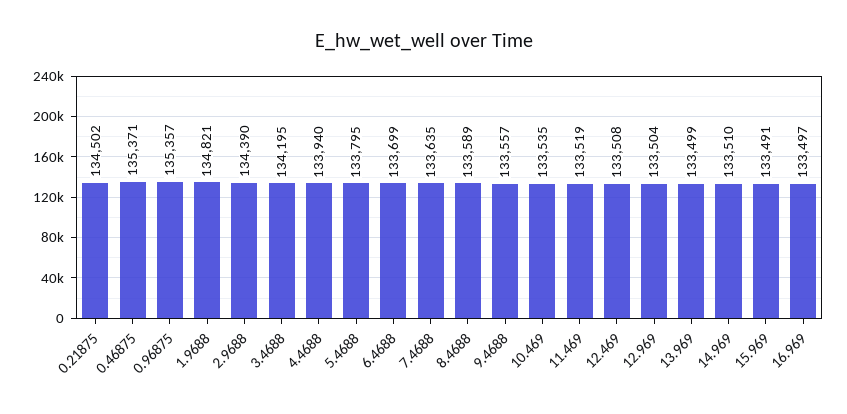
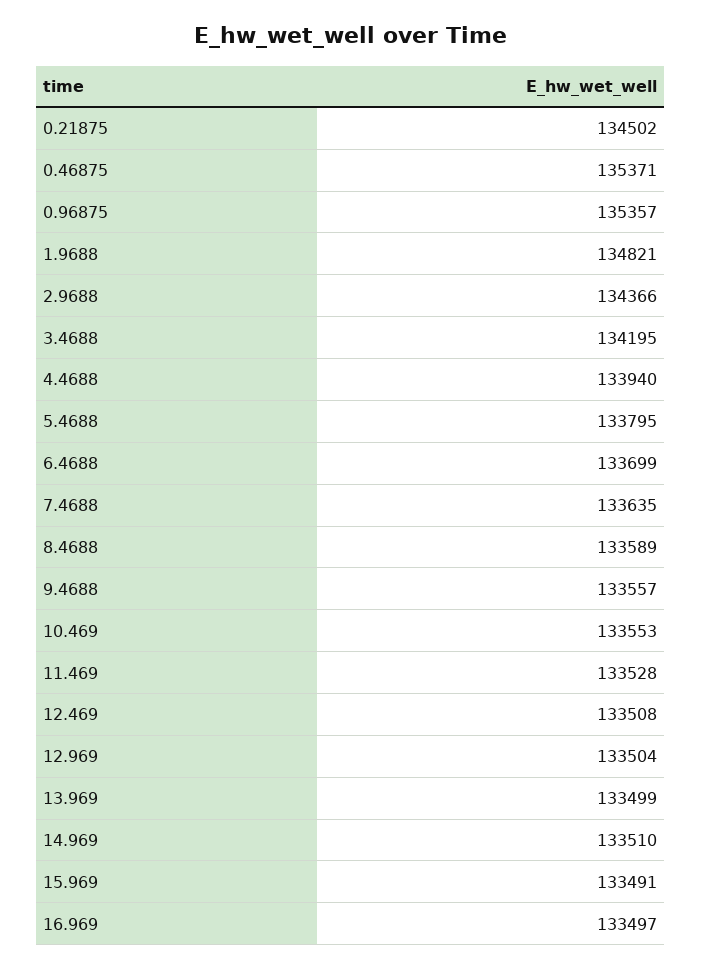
2.9688: 134390 -> 134366
10.469: 133535 -> 133553
11.469: 133519 -> 133528

